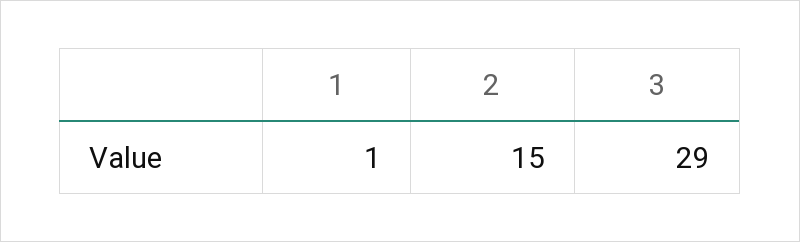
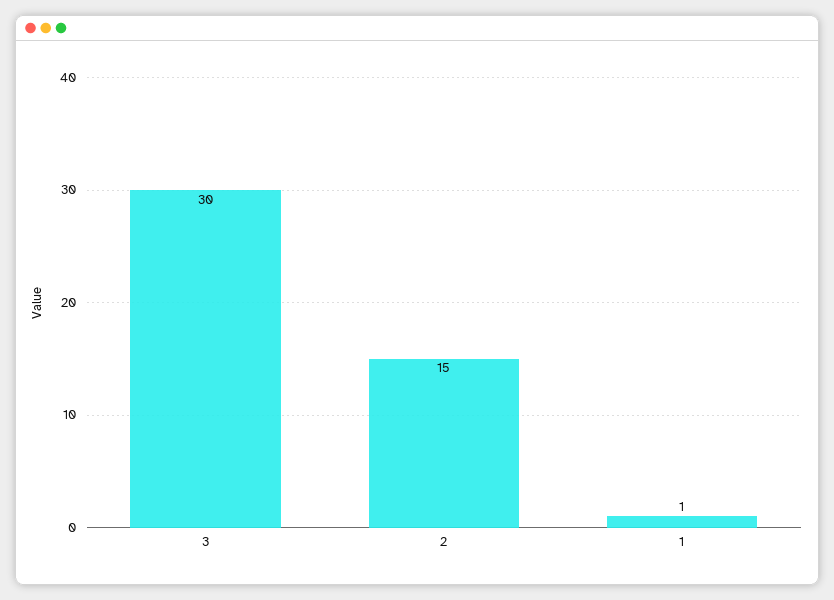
3: 29 -> 30

